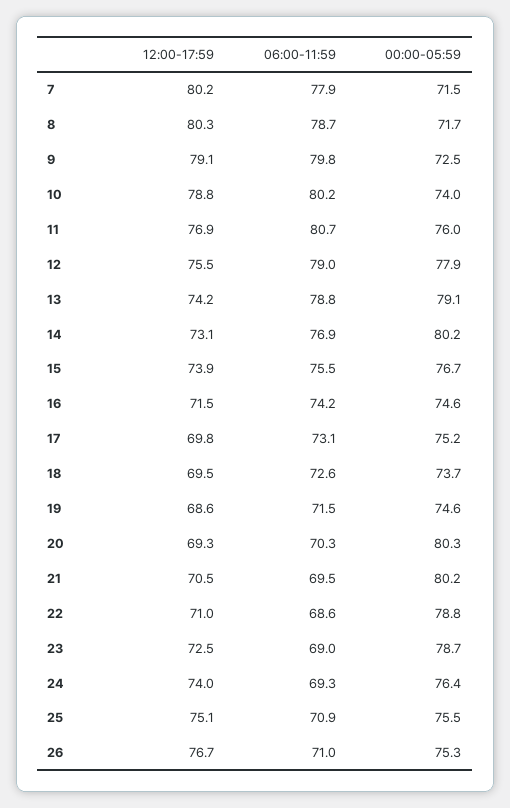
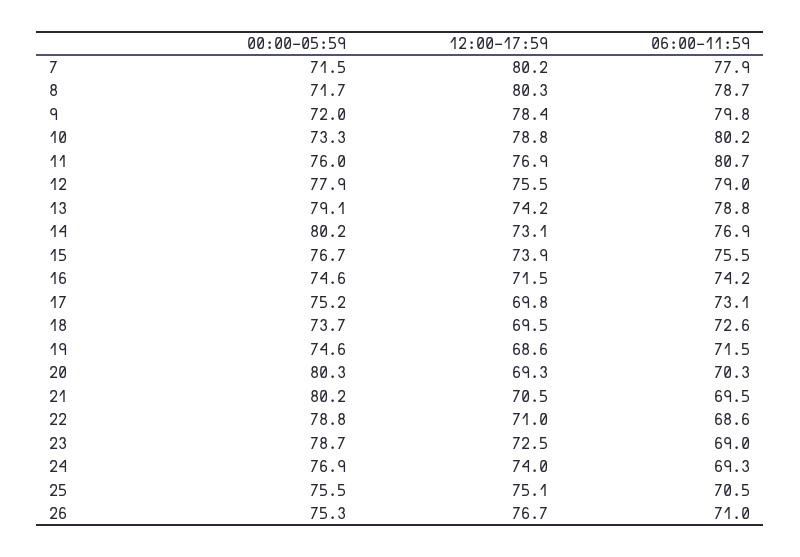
12:00-17:59, 9: 79.1 -> 78.4
00:00-05:59, 9: 72.5 -> 72
00:00-05:59, 10: 74 -> 73.3
00:00-05:59, 24: 76.4 -> 76.9
06:00-11:59, 25: 70.9 -> 70.5

